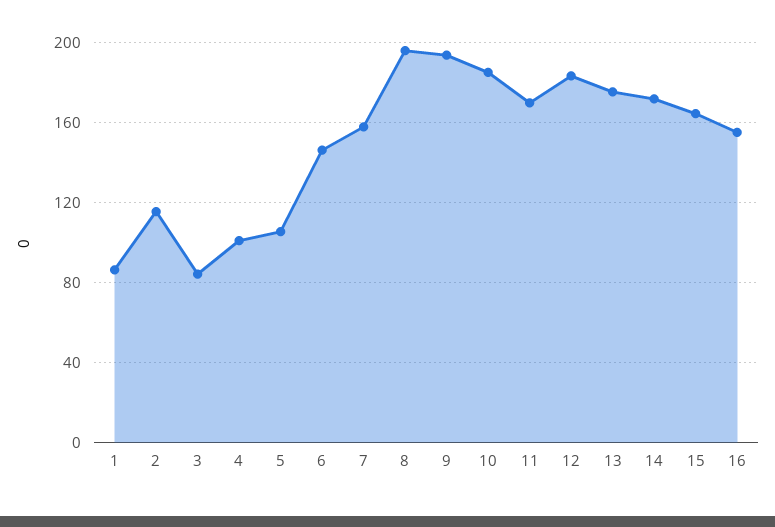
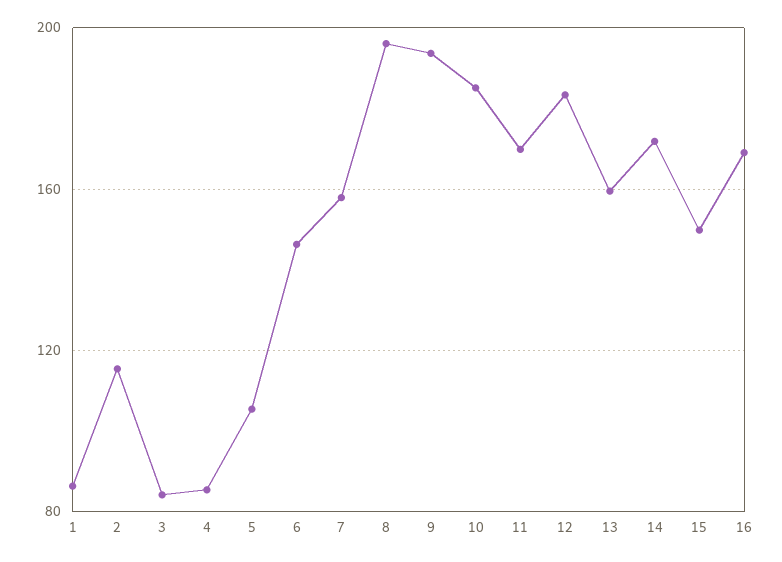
4: 100 -> 85
13: 175 -> 160
15: 165 -> 150
16: 155 -> 170

